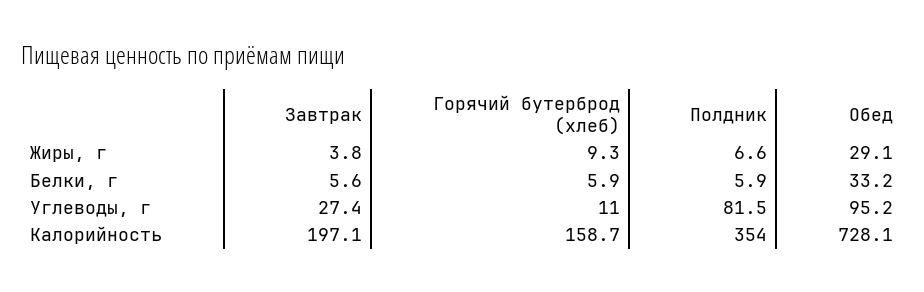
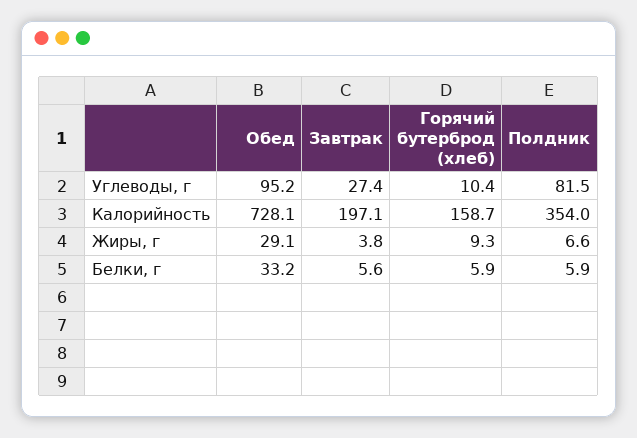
Горячий бутерброд (хлеб), Углеводы, г: 11 -> 10.4

